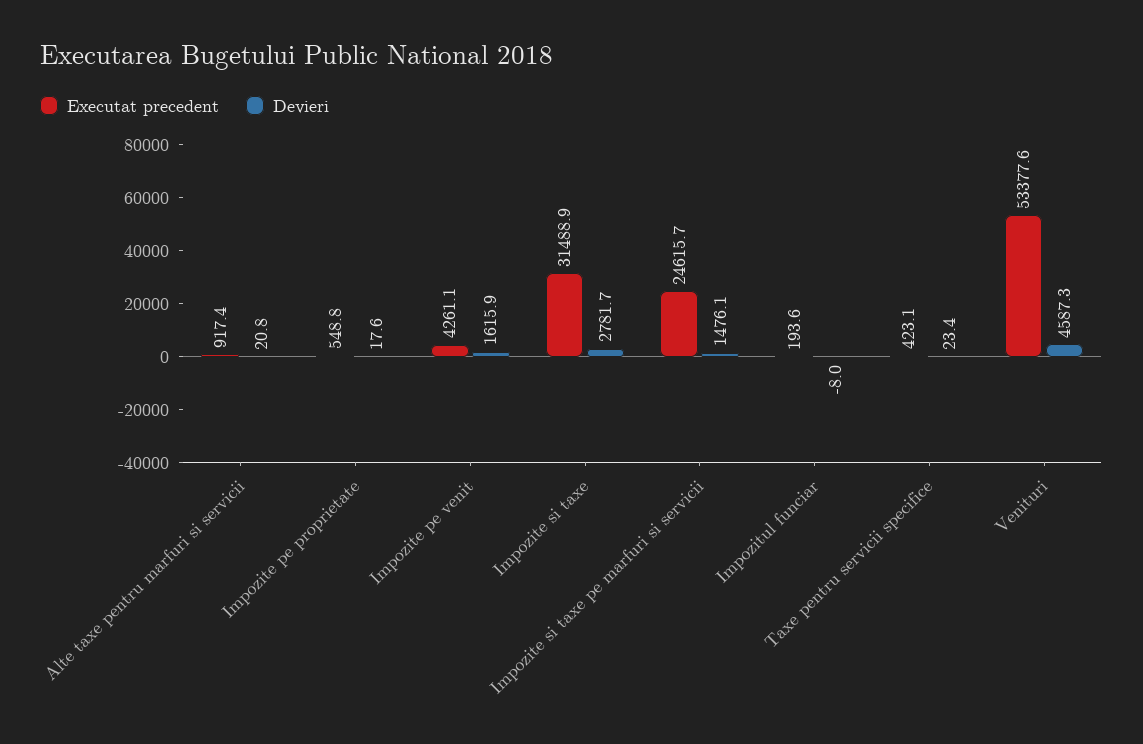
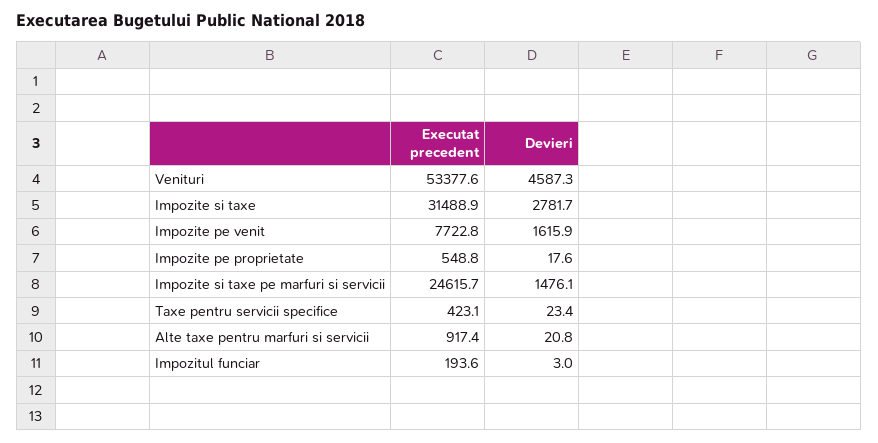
Executat precedent, Impozite pe venit: 4261.1 -> 7722.8
Devieri, Impozitul funciar: -8 -> 3

